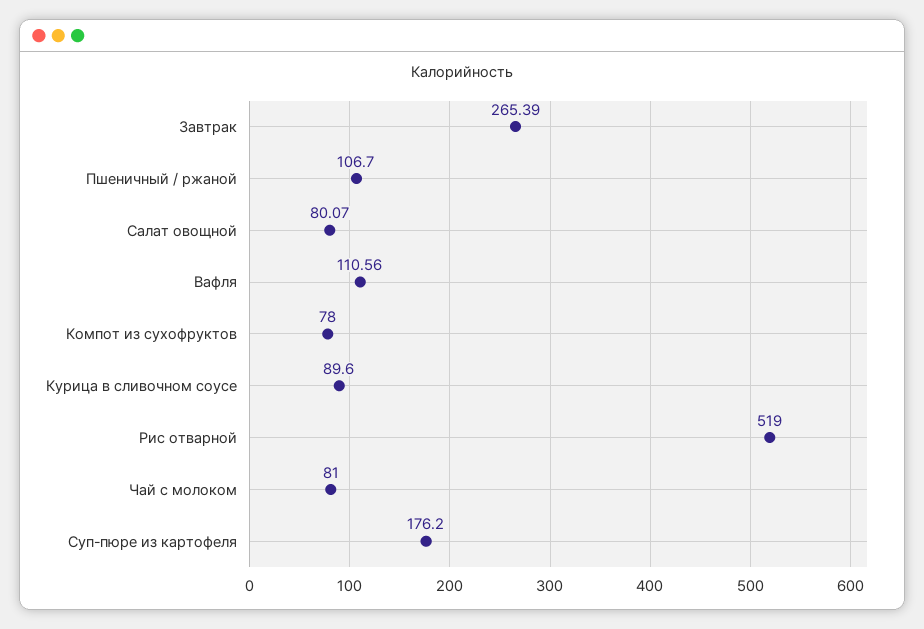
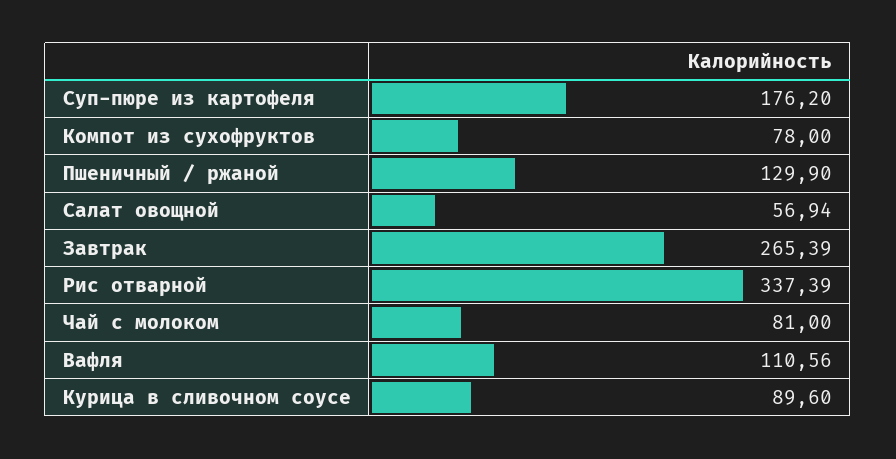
Пшеничный / ржаной: 106.7 -> 129.9
Салат овощной: 80.07 -> 56.94
Рис отварной: 519 -> 337.39

